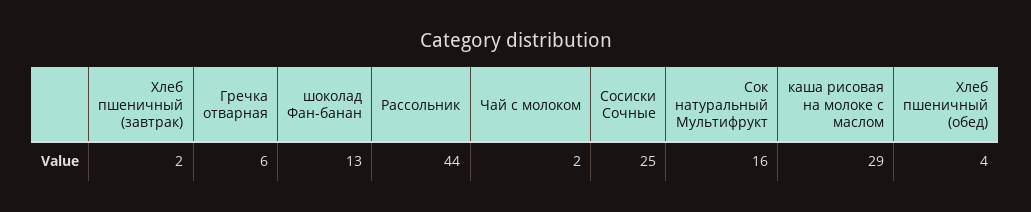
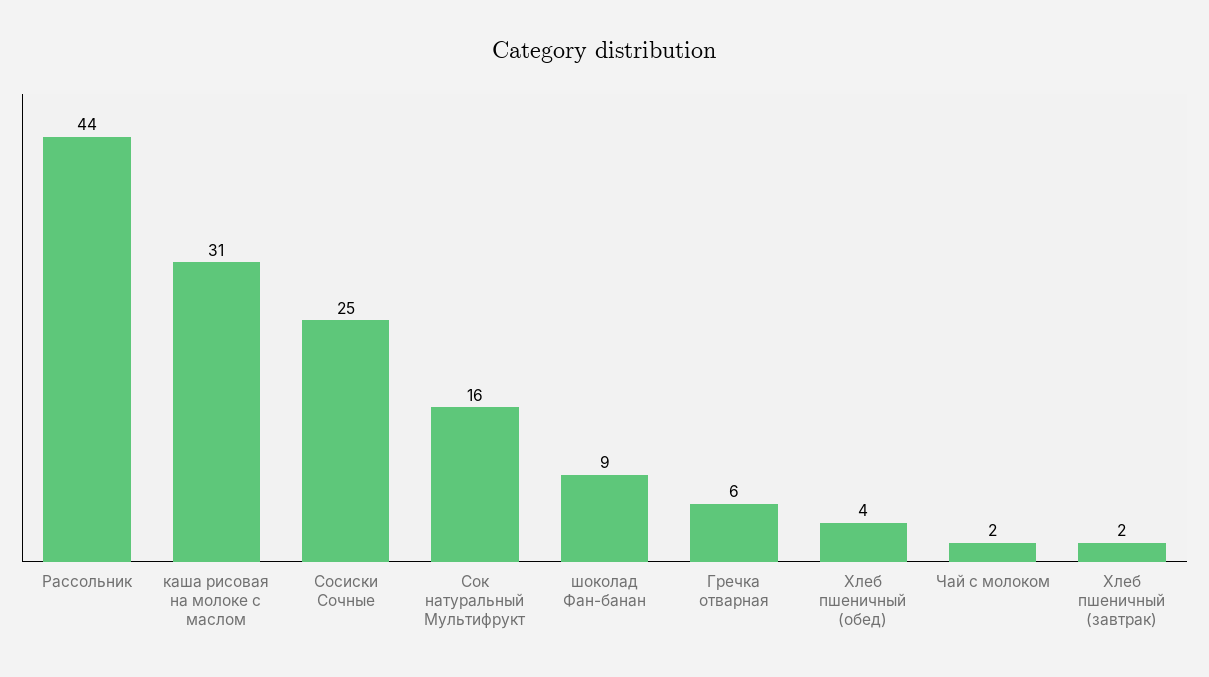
шоколад Фан-банан: 13 -> 9
каша рисовая на молоке с маслом: 29 -> 31

